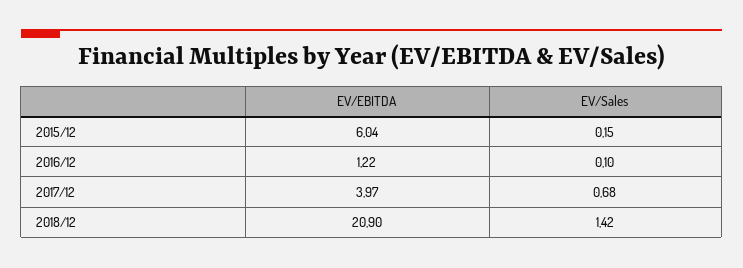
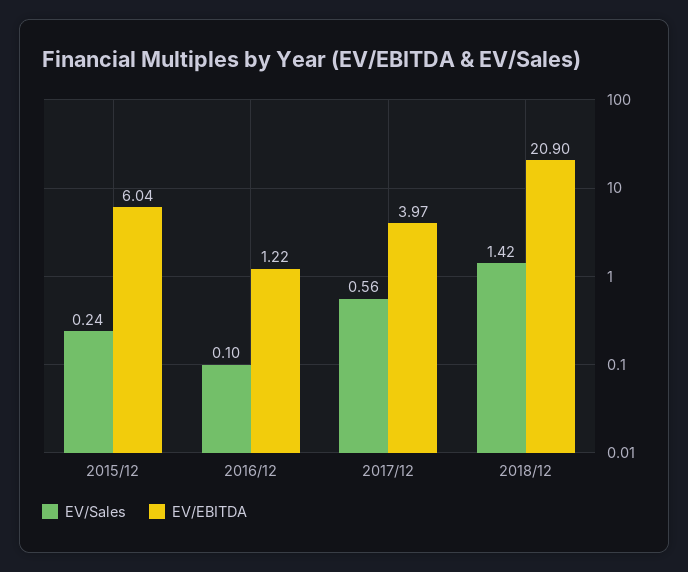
EV/Sales, 2015/12: 0.15 -> 0.24
EV/Sales, 2017/12: 0.68 -> 0.56

